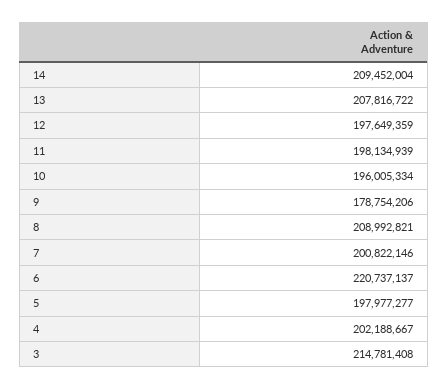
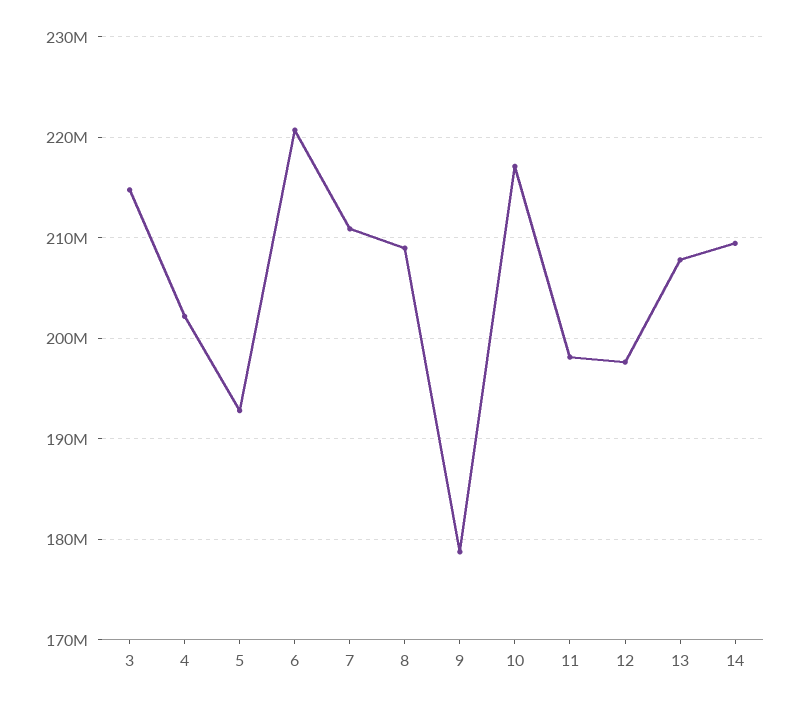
10: 196005334 -> 217000000
7: 200822146 -> 211000000
5: 197977277 -> 193000000

